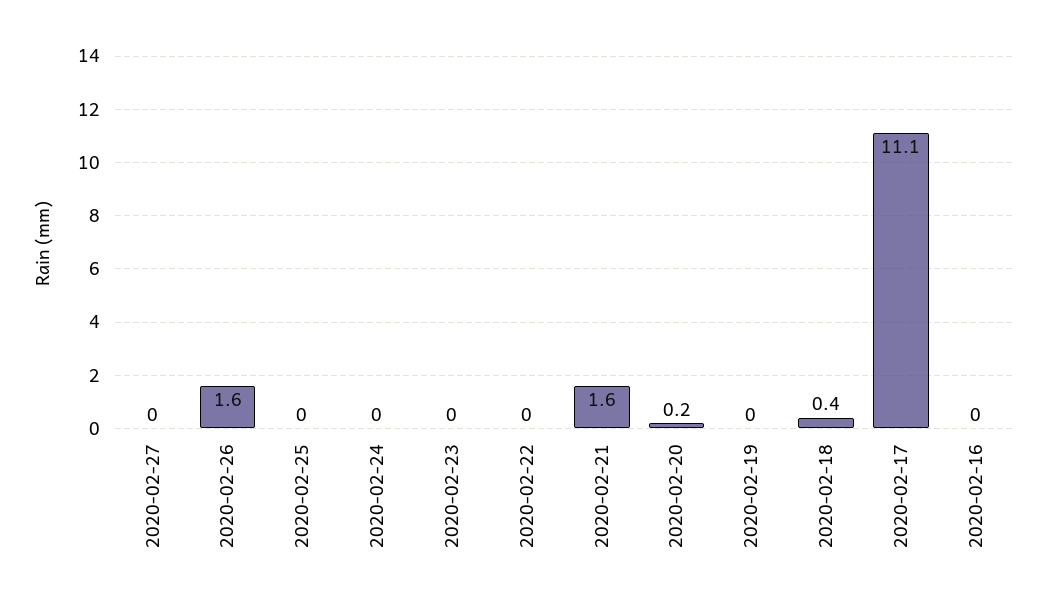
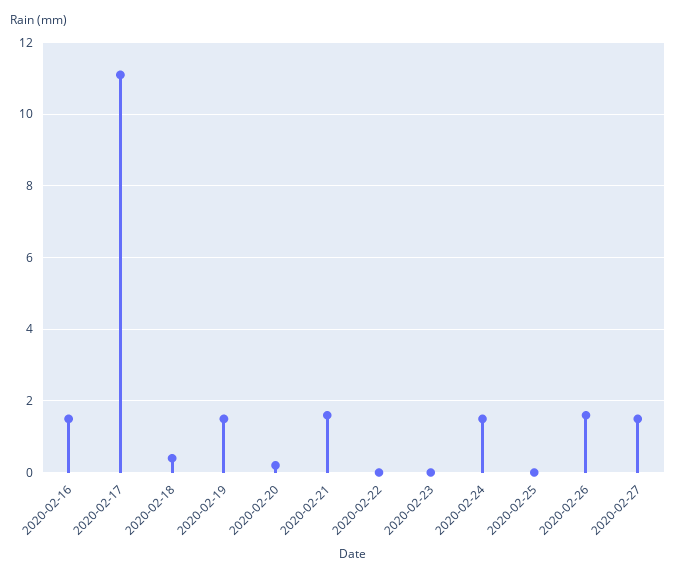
2020-02-27: 0 -> 1.5
2020-02-24: 0 -> 1.5
2020-02-19: 0 -> 1.5
2020-02-16: 0 -> 1.5

